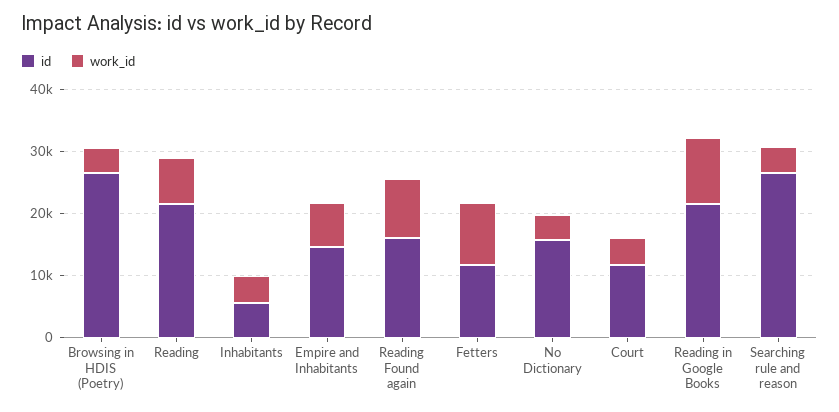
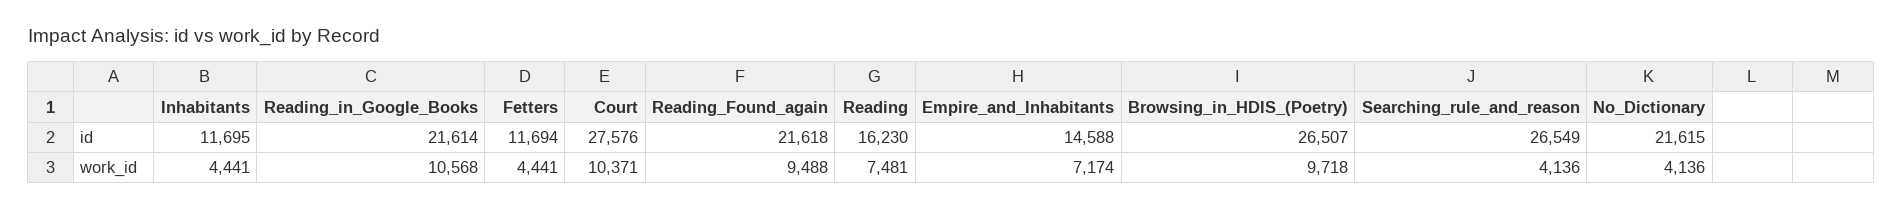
work_id, Browsing in HDIS (Poetry): 4000 -> 9718
id, Reading: 22000 -> 16230
id, Inhabitants: 6000 -> 11695
id, Reading Found again: 16000 -> 21618
work_id, Fetters: 10000 -> 4441
id, No Dictionary: 16000 -> 21615
id, Court: 12000 -> 27576
work_id, Court: 4000 -> 10371

